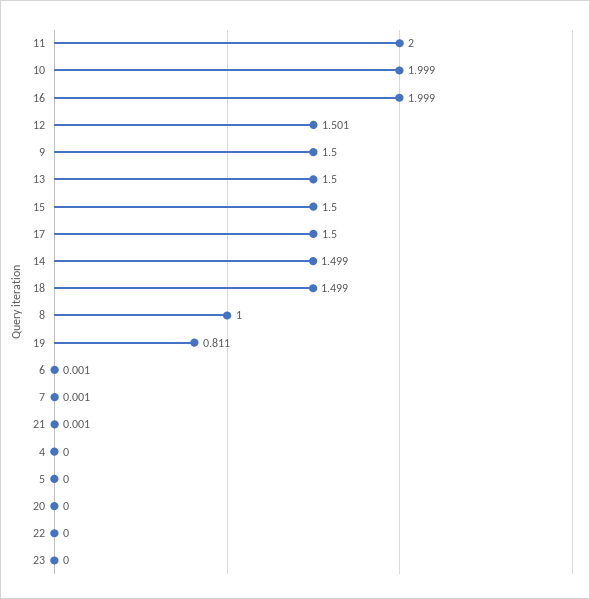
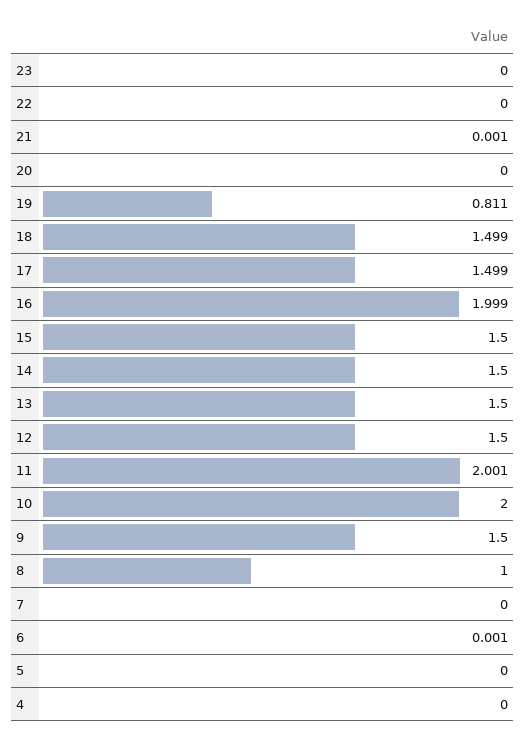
11: 2 -> 2.001
10: 1.999 -> 2
12: 1.501 -> 1.5
17: 1.5 -> 1.499
14: 1.499 -> 1.5
7: 0.001 -> 0

